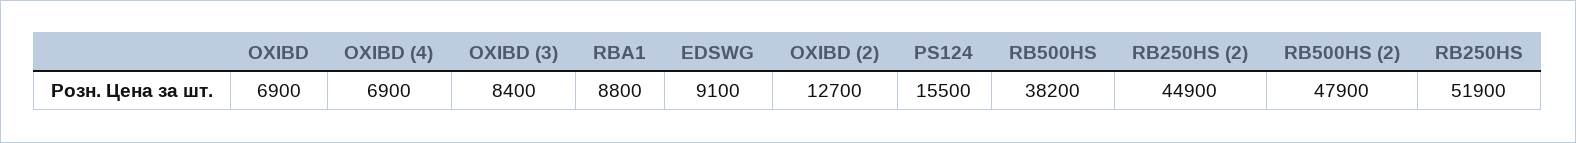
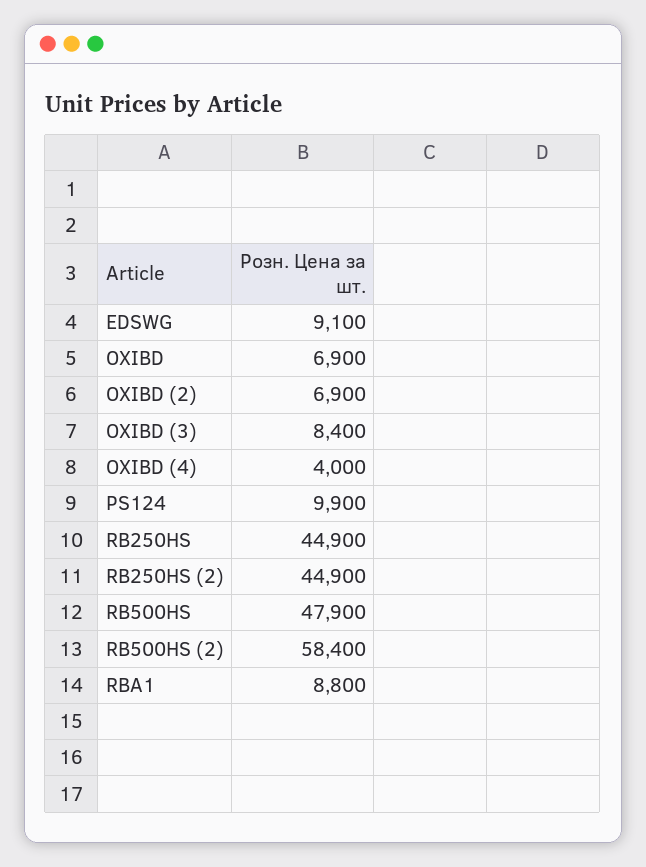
OXIBD (4): 6900 -> 4000
OXIBD (2): 12700 -> 6900
PS124: 15500 -> 9900
RB500HS: 38200 -> 47900
RB500HS (2): 47900 -> 58400
RB250HS: 51900 -> 44900

